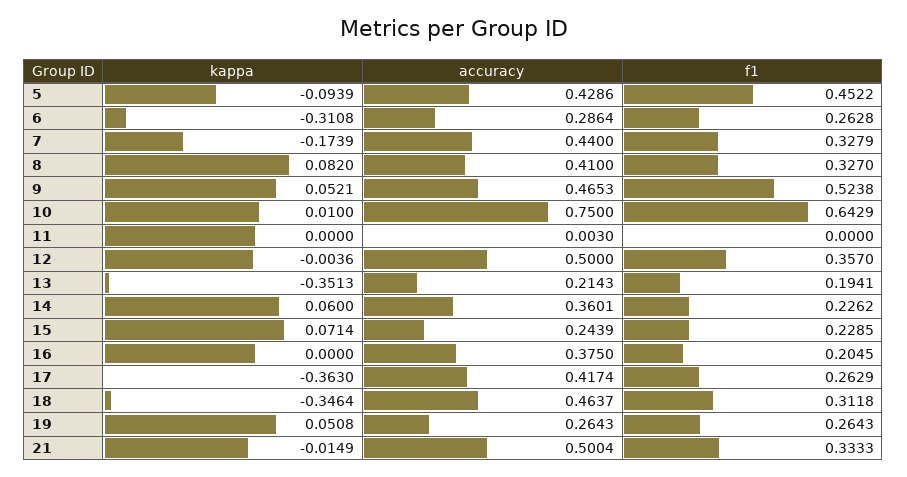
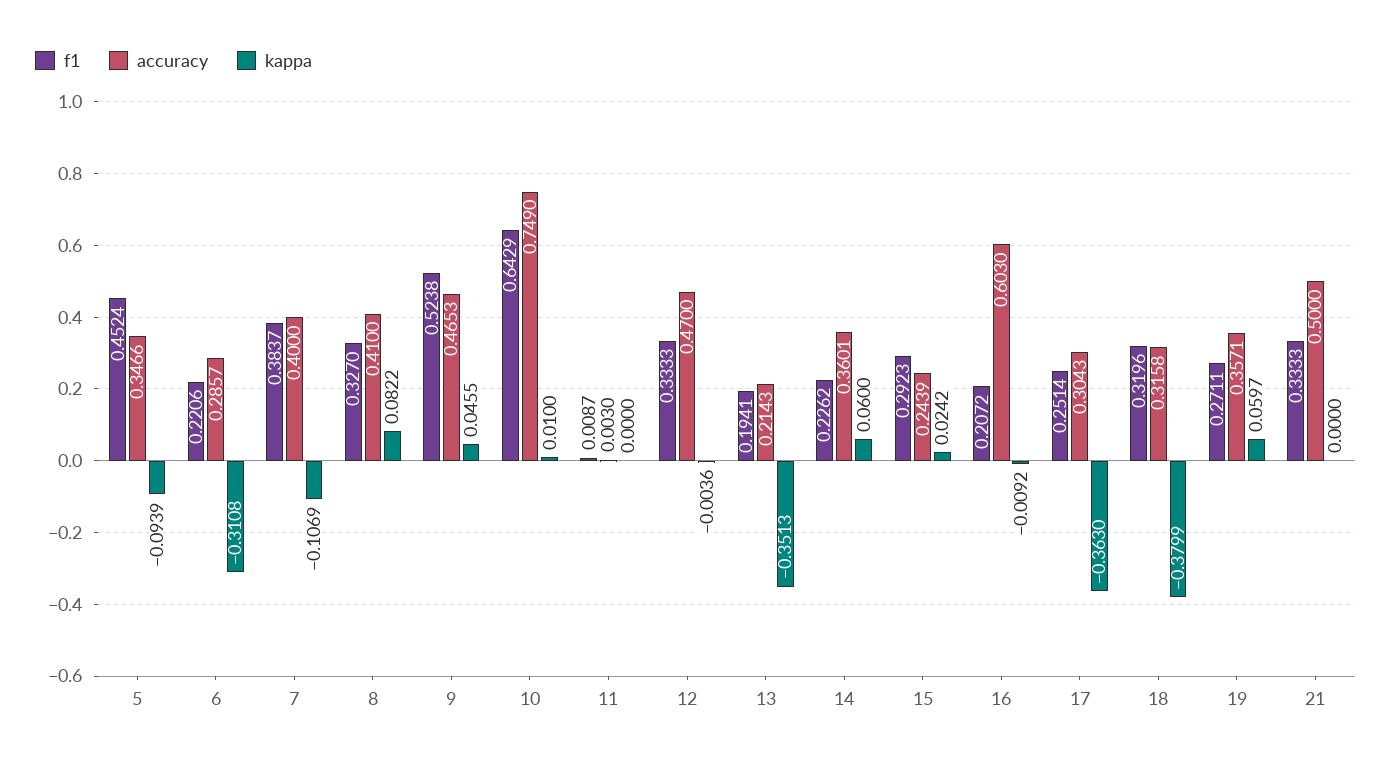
accuracy, 5: 0.4286 -> 0.3466
f1, 5: 0.4522 -> 0.4524
accuracy, 6: 0.2864 -> 0.2857
f1, 6: 0.2628 -> 0.2206
kappa, 7: -0.1739 -> -0.1069
accuracy, 7: 0.44 -> 0.4
f1, 7: 0.3279 -> 0.3837
kappa, 8: 0.082 -> 0.0822
kappa, 9: 0.0521 -> 0.0455
accuracy, 10: 0.75 -> 0.749
f1, 11: 0 -> 0.0087
accuracy, 12: 0.5 -> 0.47
f1, 12: 0.357 -> 0.3333
kappa, 15: 0.0714 -> 0.0242
f1, 15: 0.2285 -> 0.2923
kappa, 16: 0 -> -0.0092
accuracy, 16: 0.375 -> 0.603
f1, 16: 0.2045 -> 0.2072
accuracy, 17: 0.4174 -> 0.3043
f1, 17: 0.2629 -> 0.2514
kappa, 18: -0.3464 -> -0.3799
accuracy, 18: 0.4637 -> 0.3158
f1, 18: 0.3118 -> 0.3196
kappa, 19: 0.0508 -> 0.0597
accuracy, 19: 0.2643 -> 0.3571
f1, 19: 0.2643 -> 0.2711
kappa, 21: -0.0149 -> 0
accuracy, 21: 0.5004 -> 0.5

